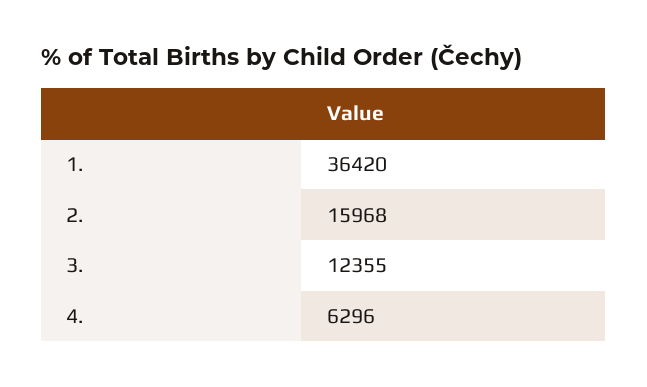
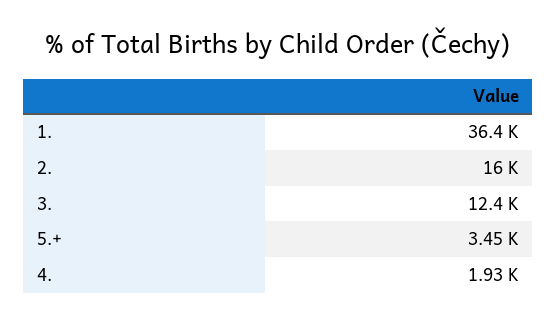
4.: 6296 -> 1930
5.+: none -> 3450

